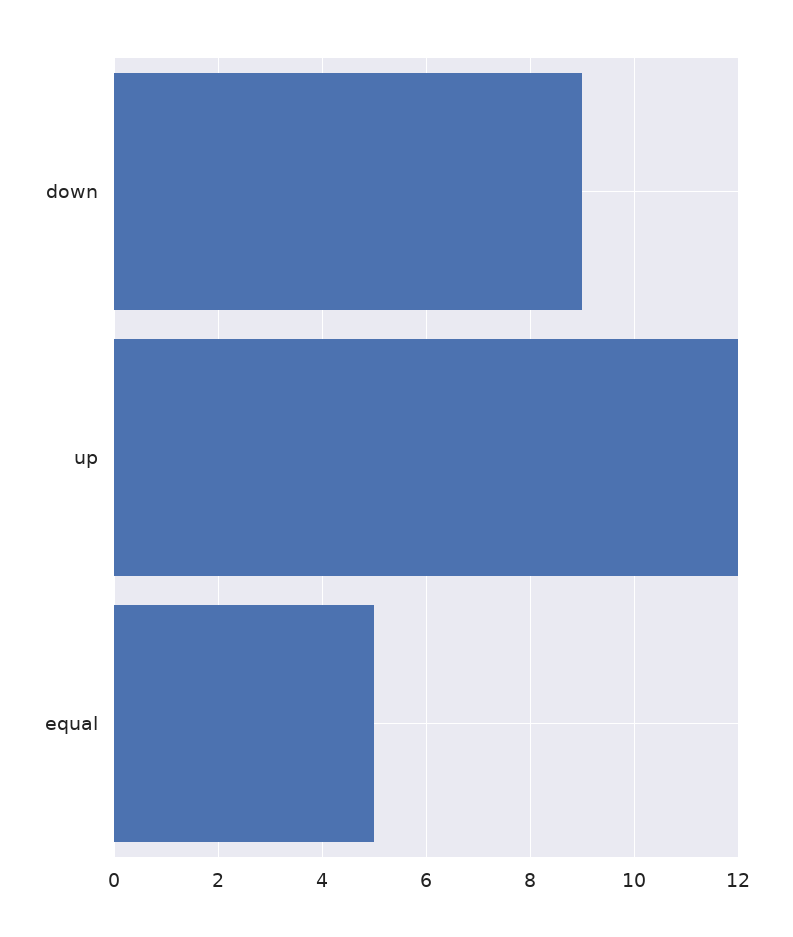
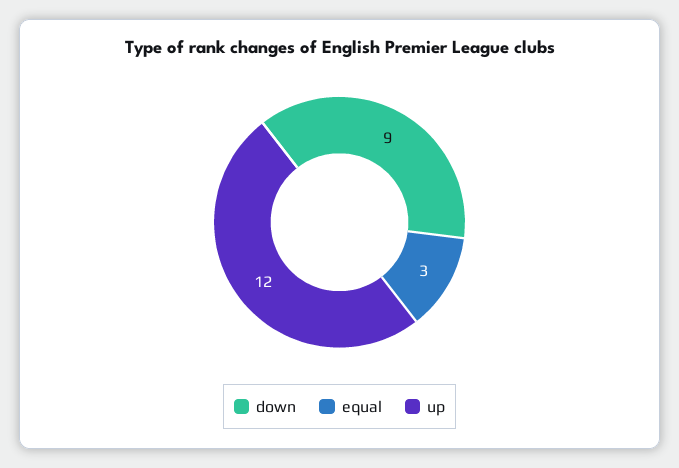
equal: 5 -> 3

